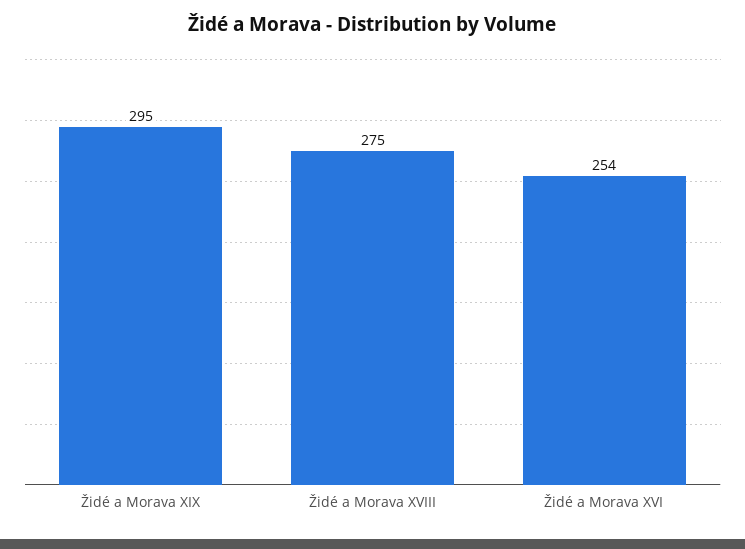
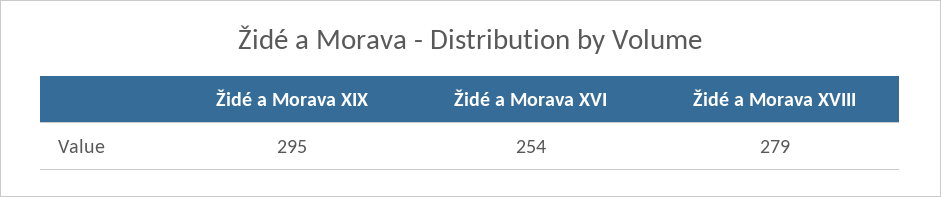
Židé a Morava XVIII: 275 -> 279

